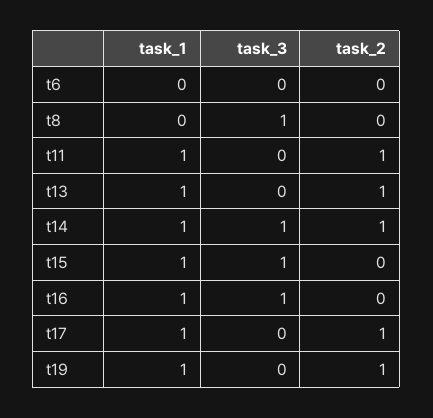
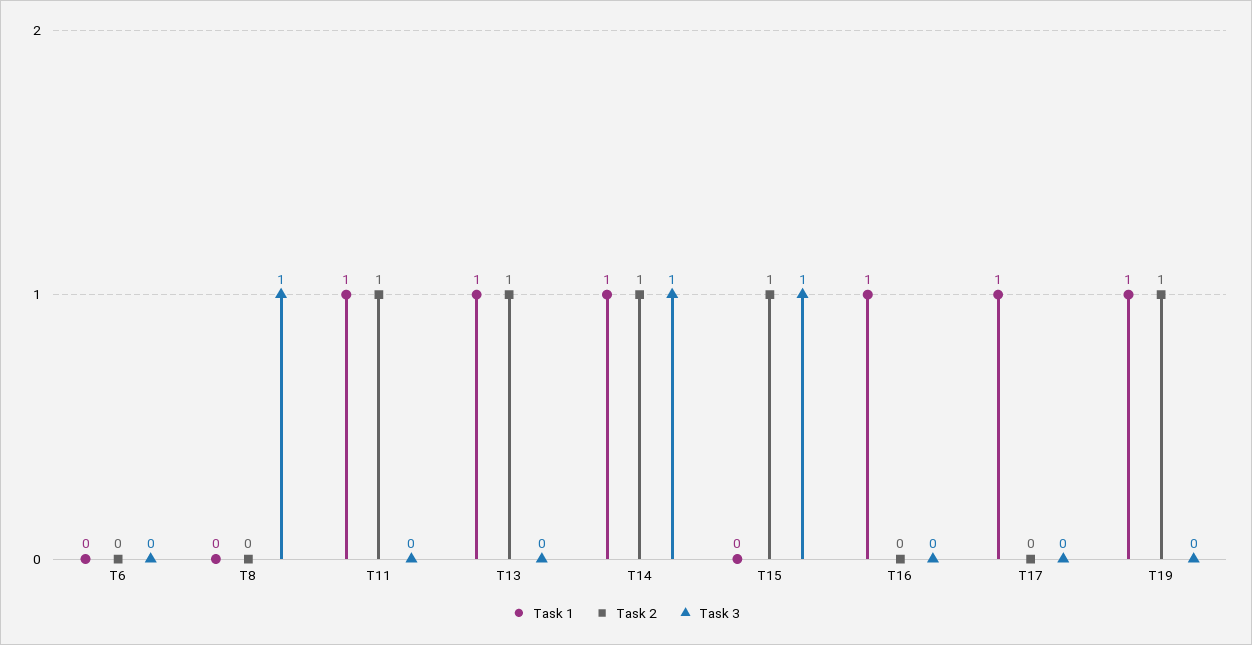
task_1, t15: 1 -> 0
task_2, t15: 0 -> 1
task_3, t16: 1 -> 0
task_2, t17: 1 -> 0

